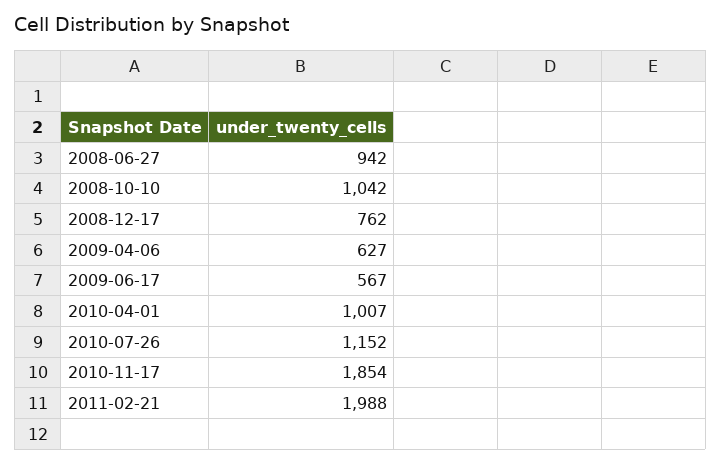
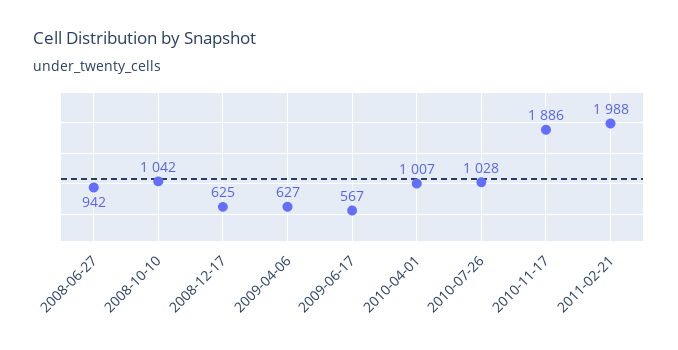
2008-12-17: 762 -> 625
2010-07-26: 1152 -> 1028
2010-11-17: 1854 -> 1886

